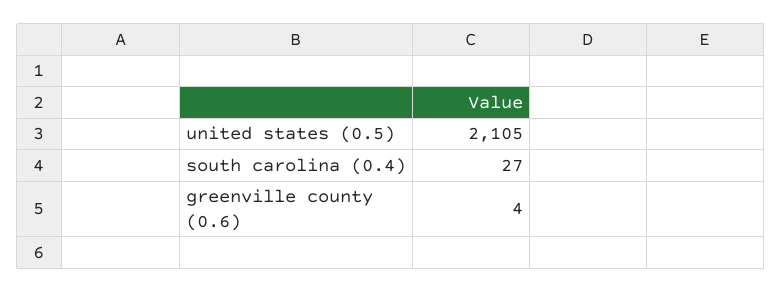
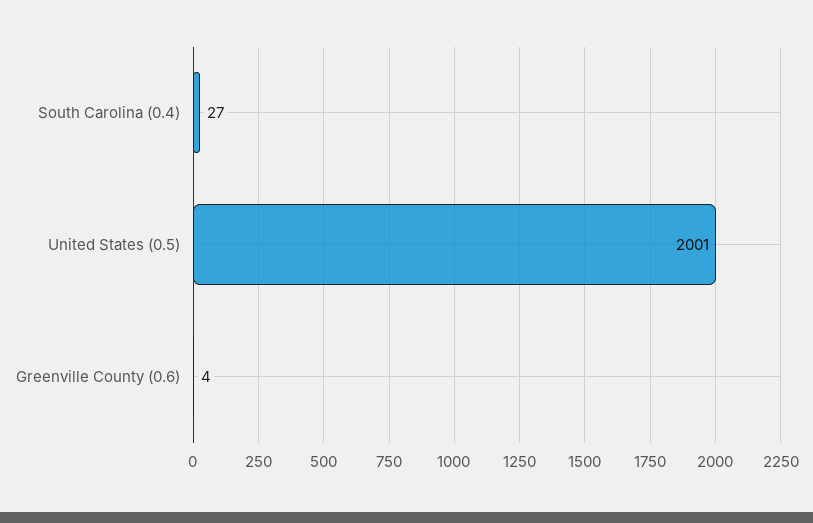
united states (0.5): 2105 -> 2001

